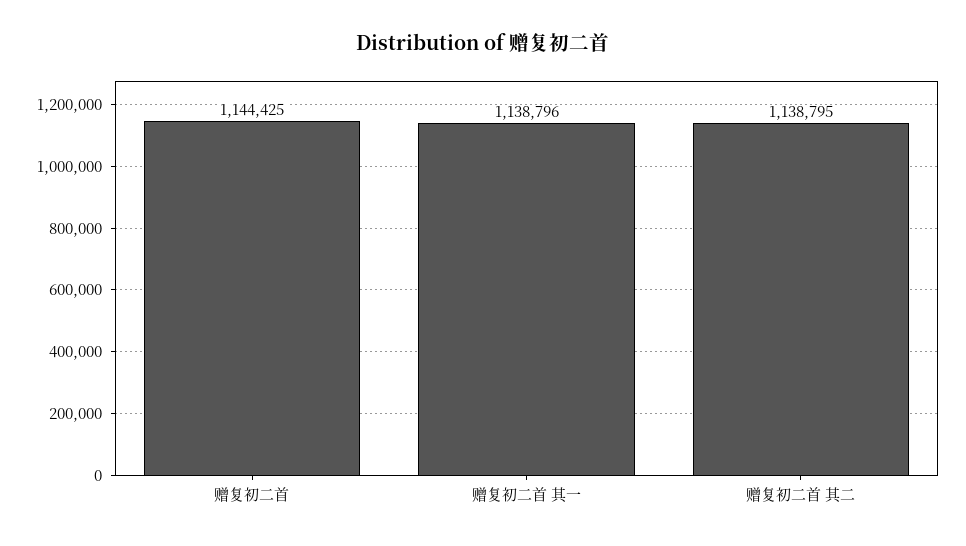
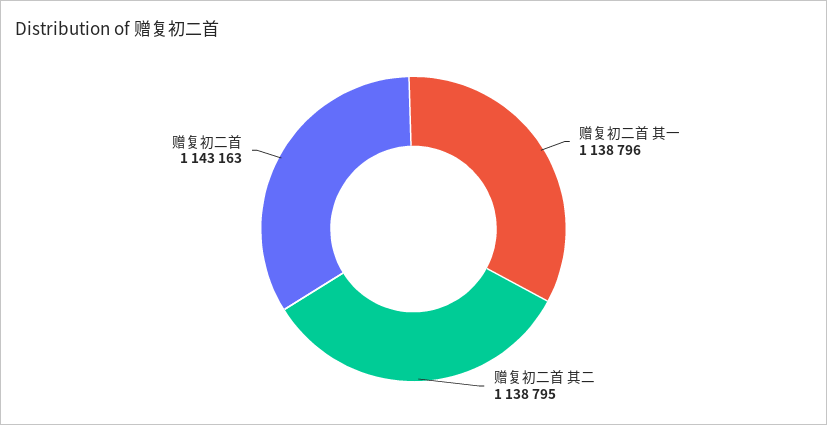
赠复初二首: 1144425 -> 1143163

